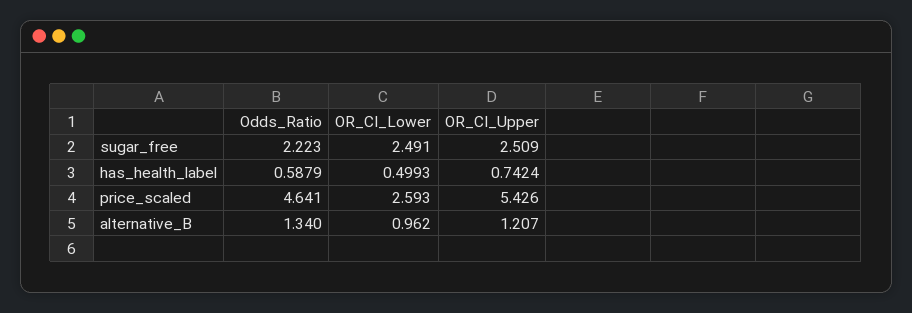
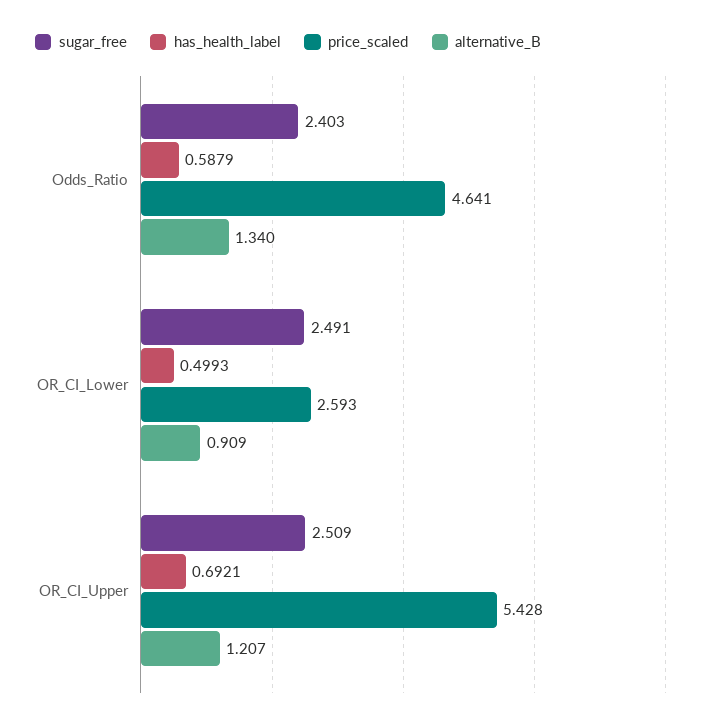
sugar_free, Odds_Ratio: 2.223 -> 2.403
has_health_label, OR_CI_Upper: 0.7424 -> 0.6921
price_scaled, OR_CI_Upper: 5.426 -> 5.428
alternative_B, OR_CI_Lower: 0.962 -> 0.909

